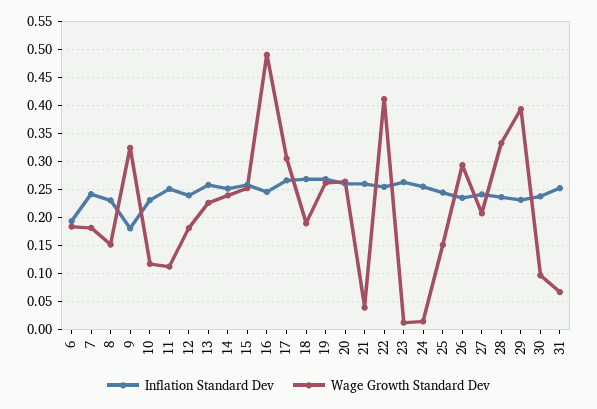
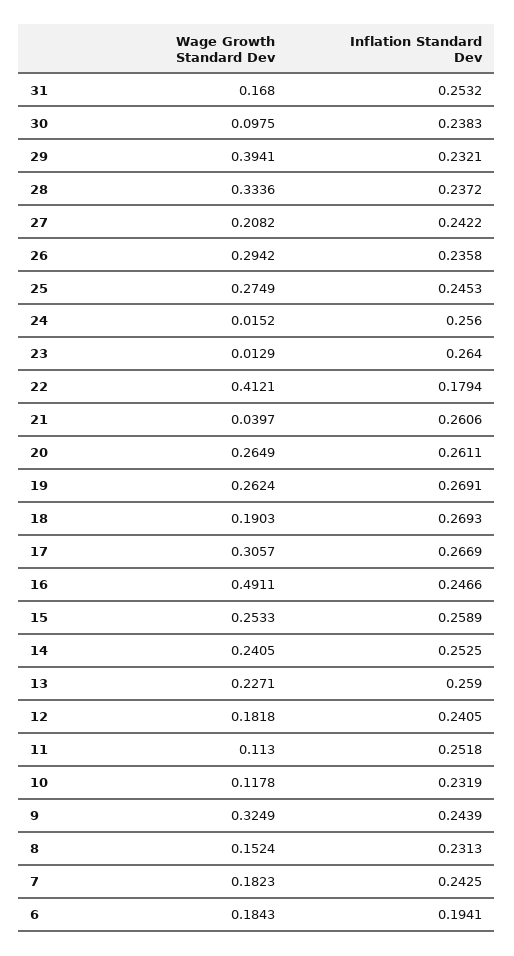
Inflation Standard Dev, 9: 0.175 -> 0.2439
Inflation Standard Dev, 22: 0.25 -> 0.1794
Wage Growth Standard Dev, 25: 0.15 -> 0.2749
Wage Growth Standard Dev, 31: 0.075 -> 0.168

